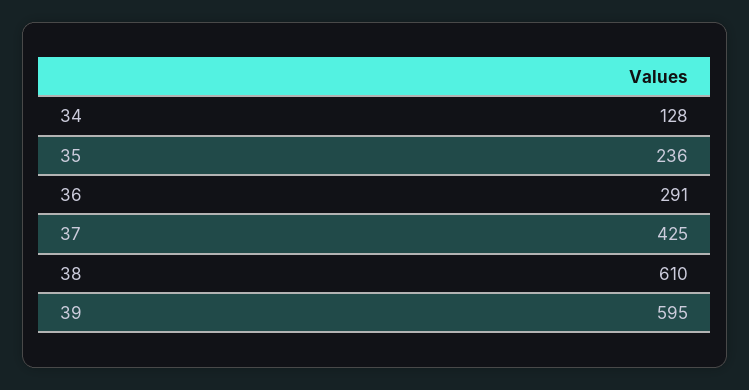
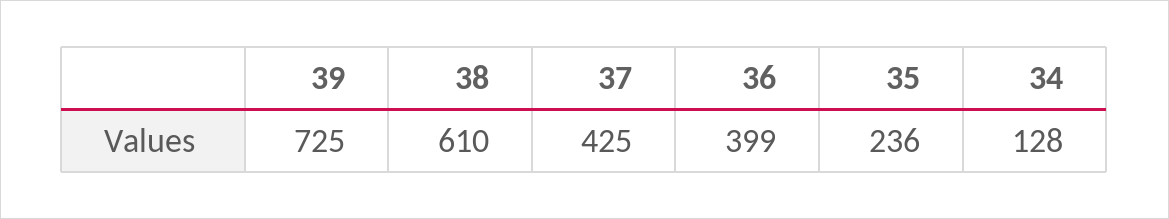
36: 291 -> 399
39: 595 -> 725

